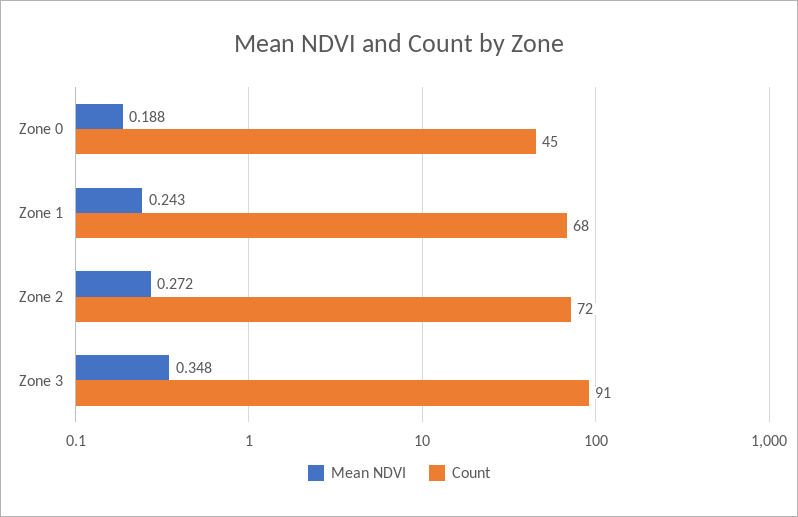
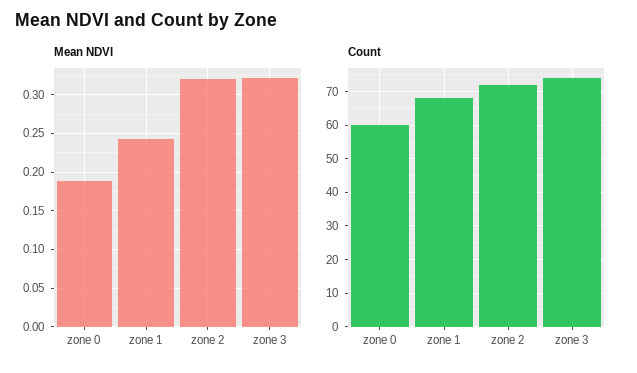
Count, Zone 0: 45 -> 60
Mean NDVI, Zone 2: 0.272 -> 0.32
Mean NDVI, Zone 3: 0.348 -> 0.32
Count, Zone 3: 91 -> 75

